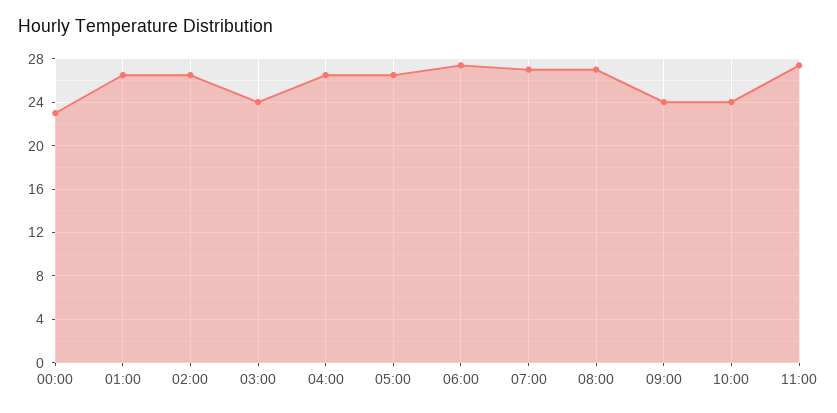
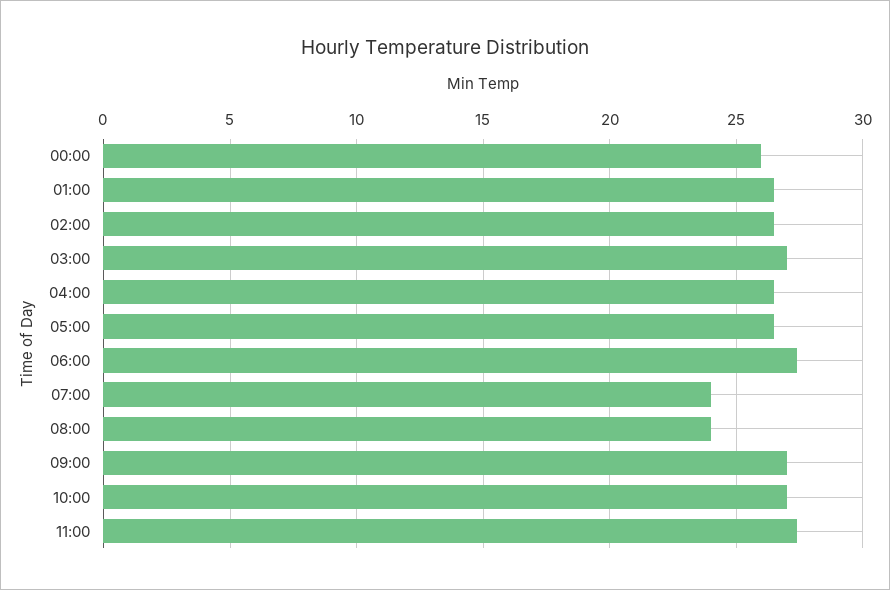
00:00: 23 -> 26
03:00: 24 -> 27
07:00: 27 -> 24
08:00: 27 -> 24
09:00: 24 -> 27
10:00: 24 -> 27

